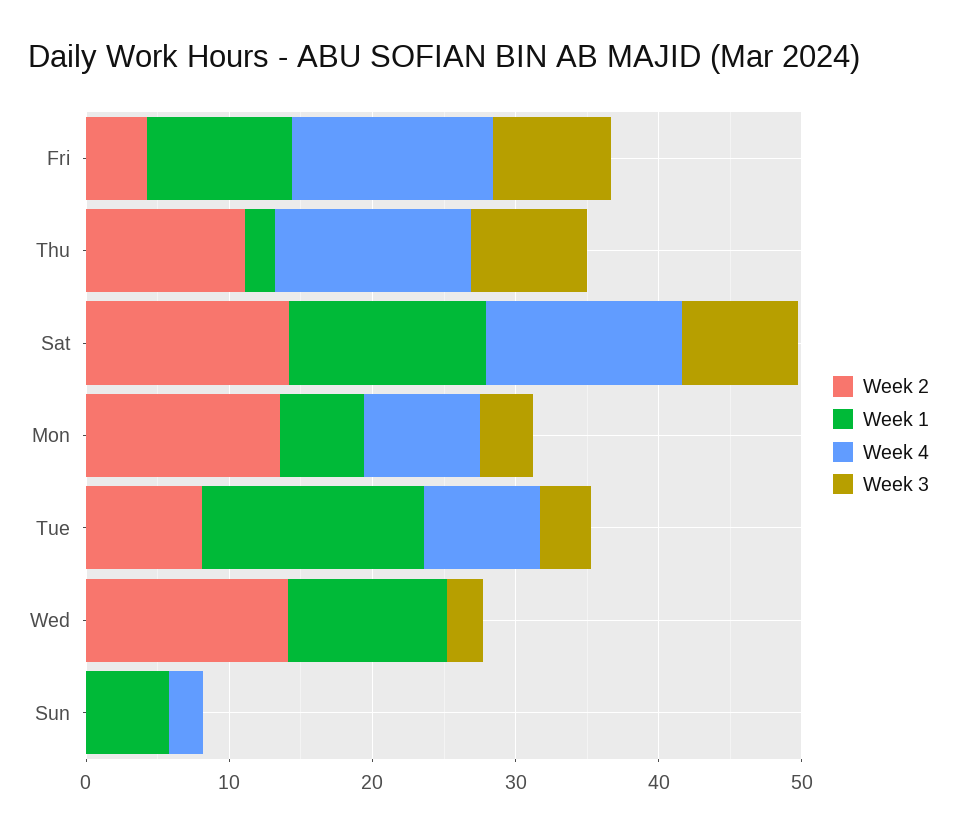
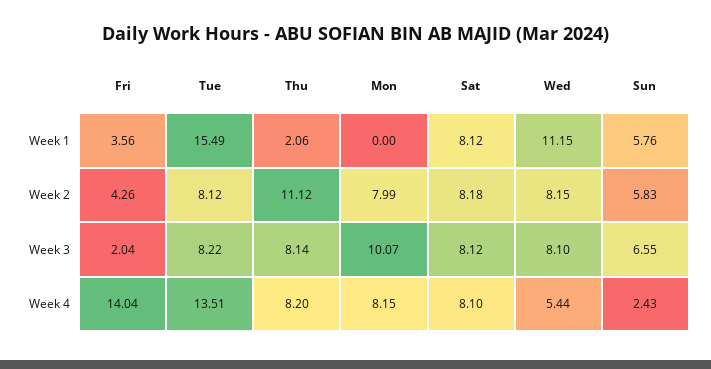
Week 1, Fri: 10 -> 3.56
Week 3, Fri: 8 -> 2.04
Week 4, Thu: 14 -> 8.2
Week 2, Sat: 14 -> 8.18
Week 1, Sat: 14 -> 8.12
Week 4, Sat: 14 -> 8.1
Week 2, Mon: 14 -> 7.99
Week 1, Mon: 6 -> 0
Week 3, Mon: 4 -> 10.07
Week 4, Tue: 8 -> 13.51
Week 3, Tue: 4 -> 8.22
Week 2, Wed: 14 -> 8.15
Week 4, Wed: 0 -> 5.44
Week 3, Wed: 2 -> 8.1
Week 2, Sun: 0 -> 5.83
Week 3, Sun: 0 -> 6.55

